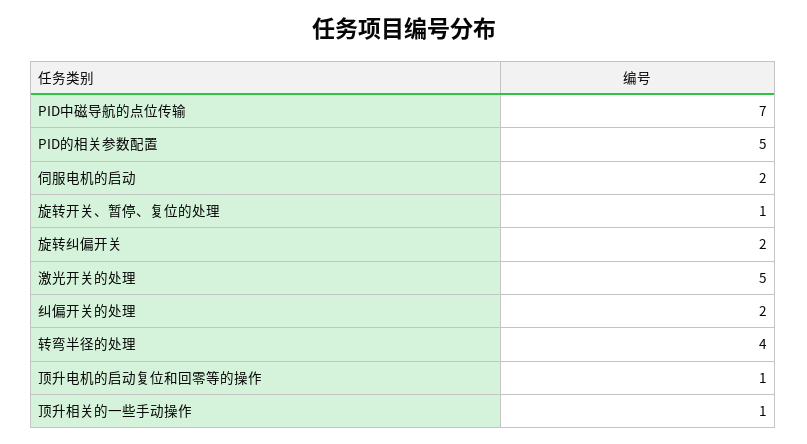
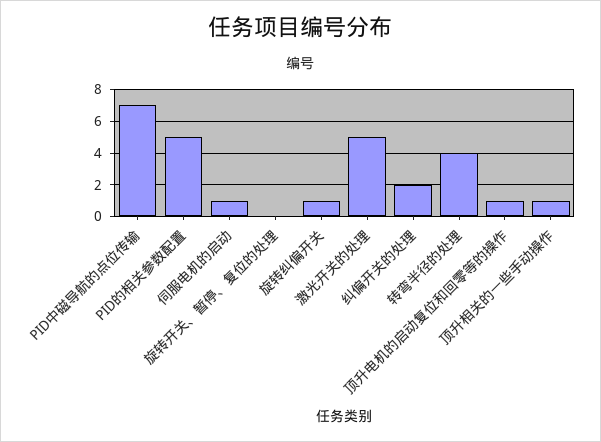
伺服电机的启动: 2 -> 1
旋转开关、暂停、复位的处理: 1 -> 0
旋转纠偏开关: 2 -> 1

